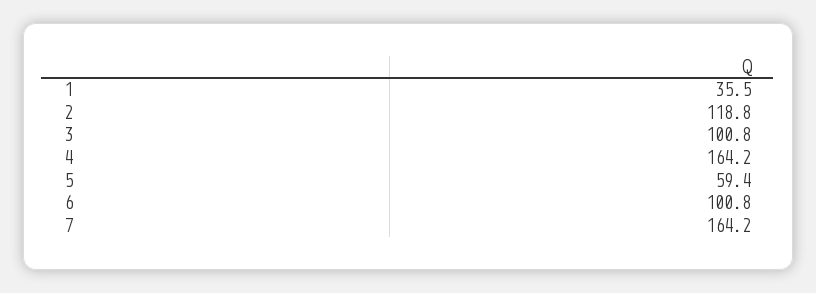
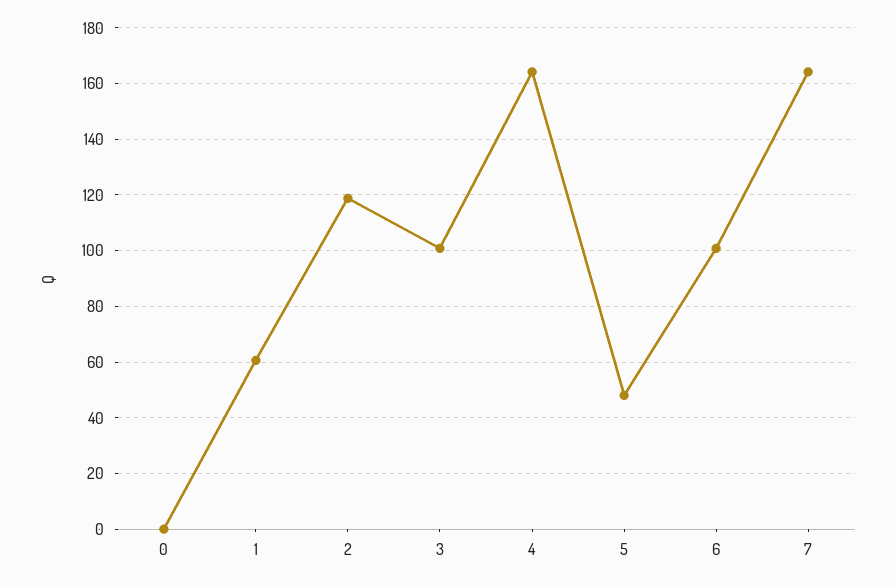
1: 35.5 -> 60
5: 59.4 -> 47.5
0: none -> 0

